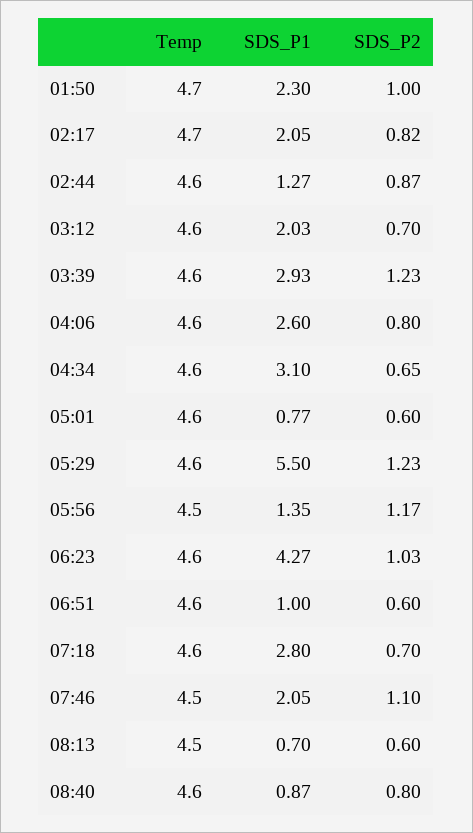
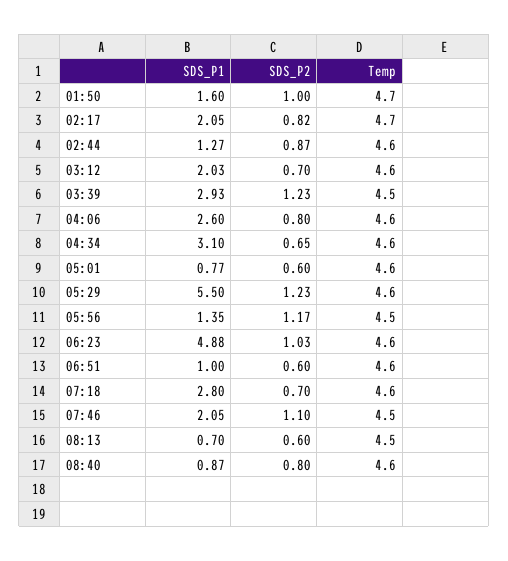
SDS_P1, 01:50: 2.3 -> 1.6
Temp, 03:39: 4.6 -> 4.5
SDS_P1, 06:23: 4.27 -> 4.88

